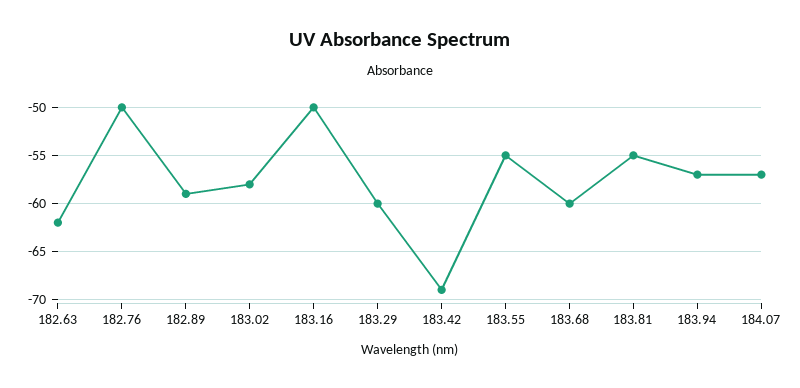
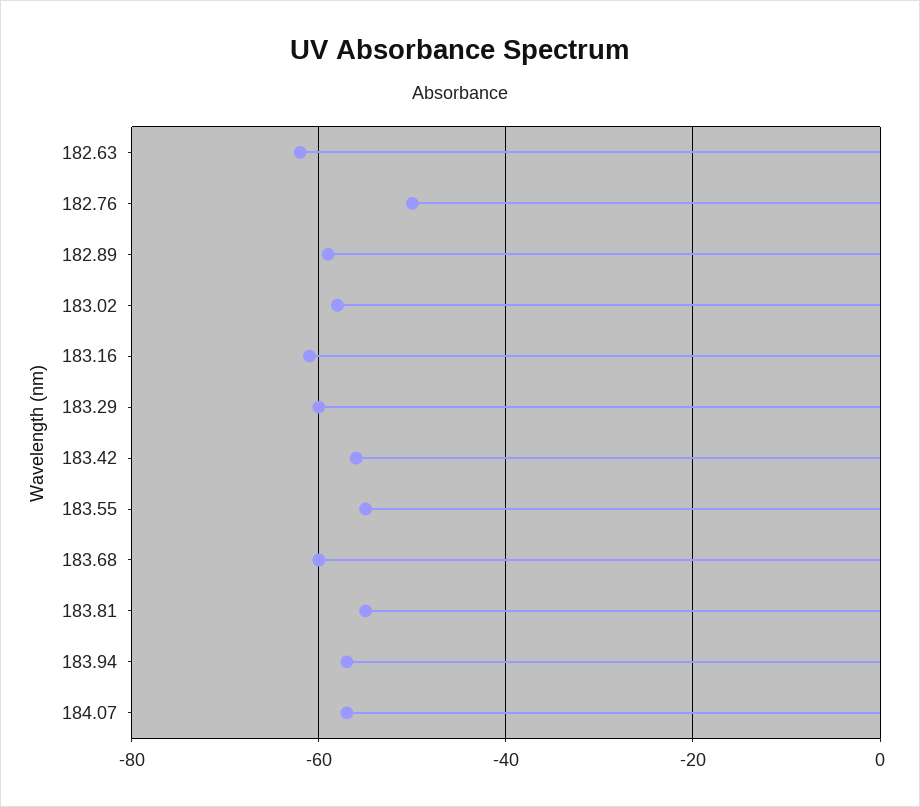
183.16: -50 -> -60
183.42: -69 -> -55

